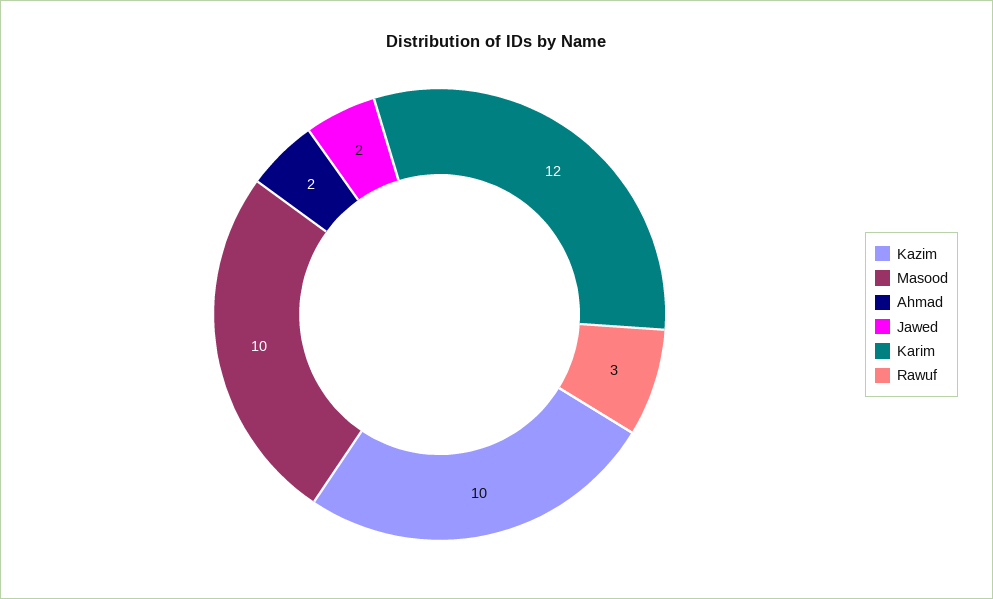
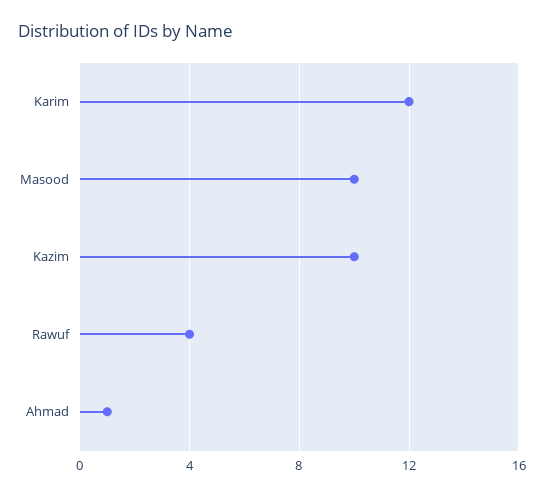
Ahmad: 2 -> 1
Jawed: 2 -> none
Rawuf: 3 -> 4

